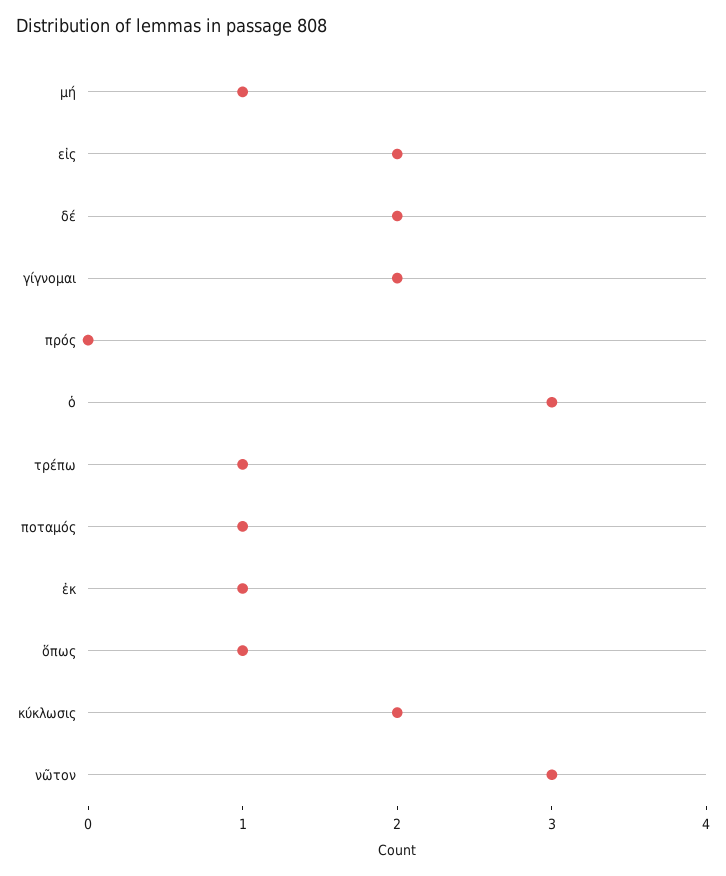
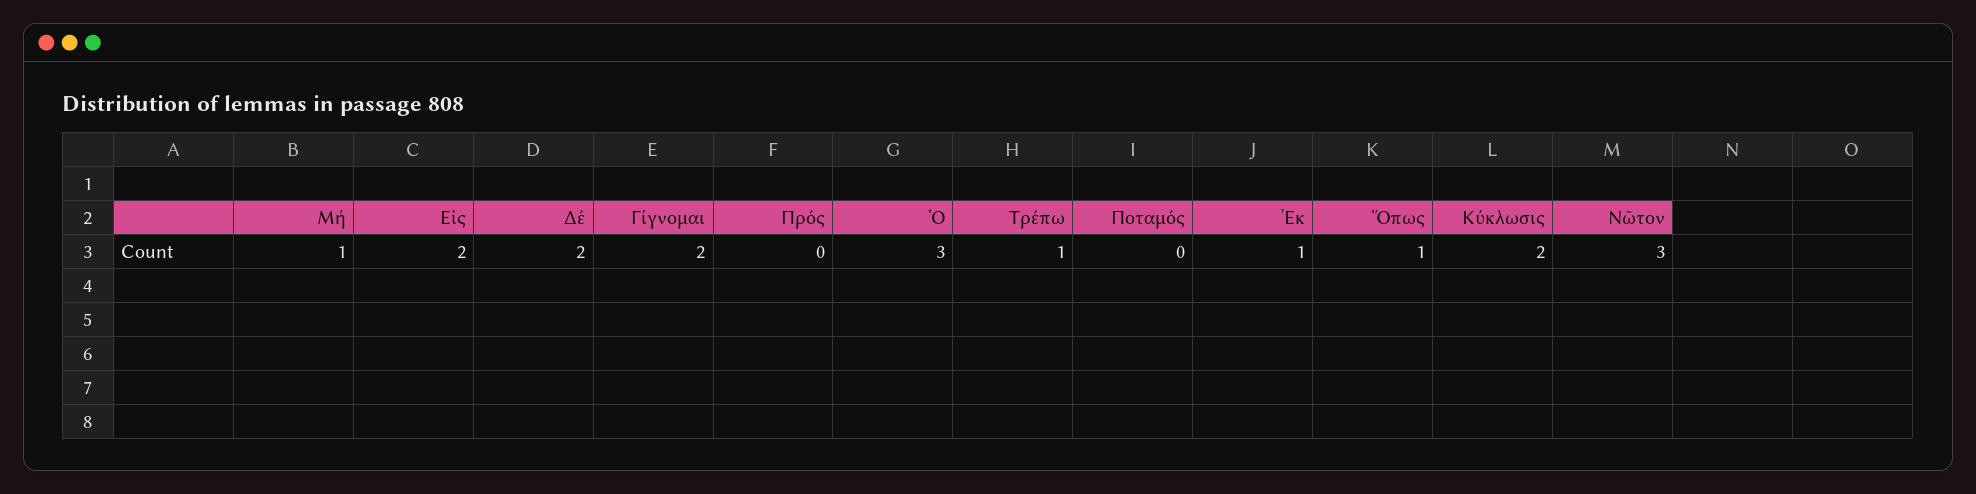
ποταμός: 1 -> 0

